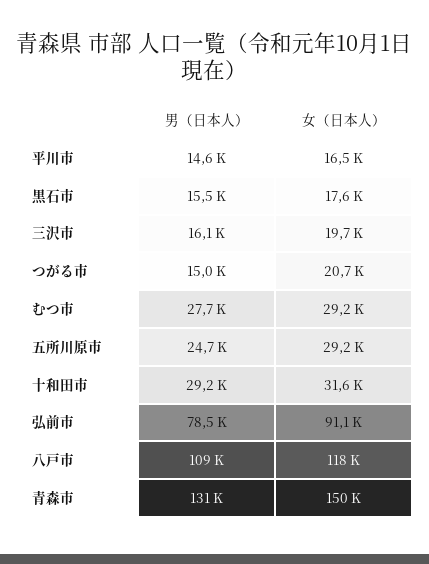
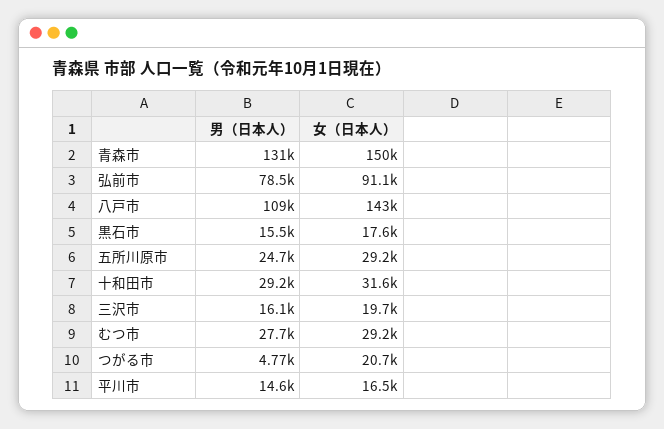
男（日本人）, つがる市: 15000 -> 4770
女（日本人）, 八戸市: 118000 -> 143000

